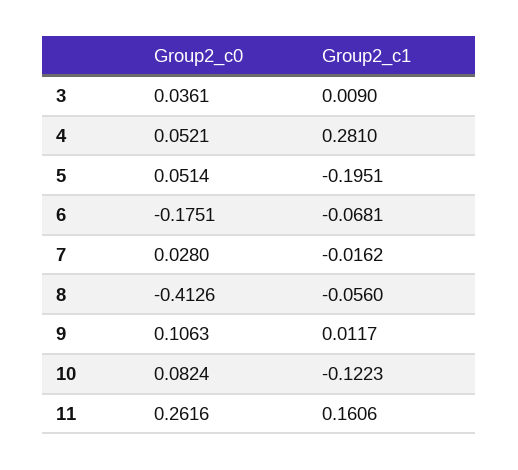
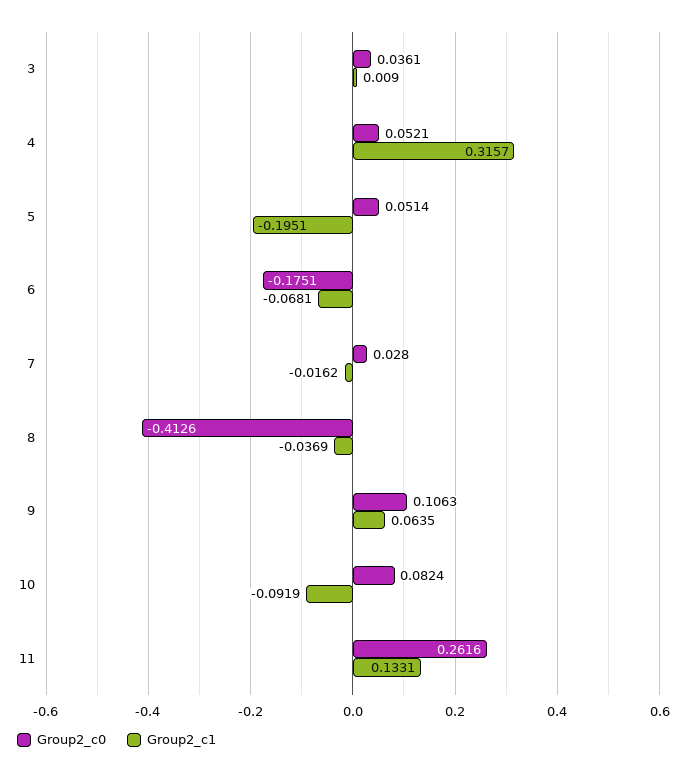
Group2_c1, 4: 0.281 -> 0.3157
Group2_c1, 8: -0.056 -> -0.0369
Group2_c1, 9: 0.0117 -> 0.0635
Group2_c1, 10: -0.1223 -> -0.0919
Group2_c1, 11: 0.1606 -> 0.1331

